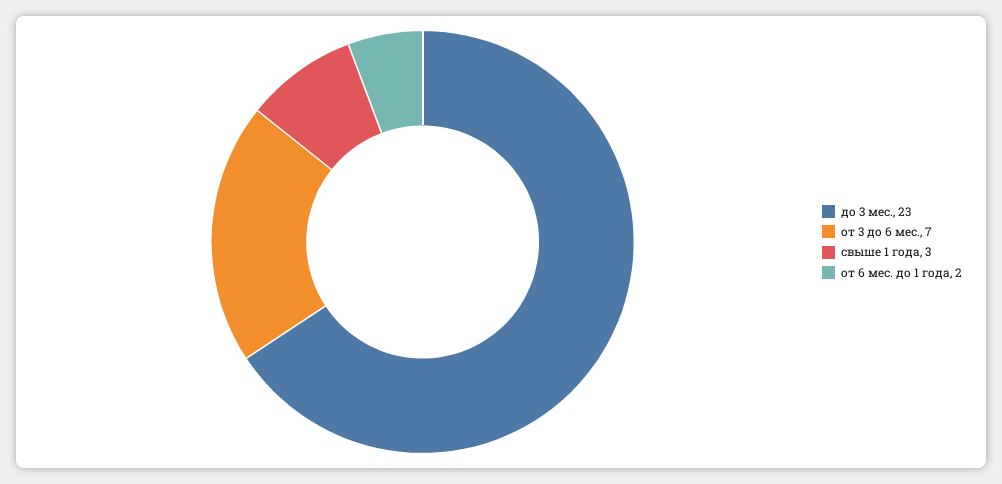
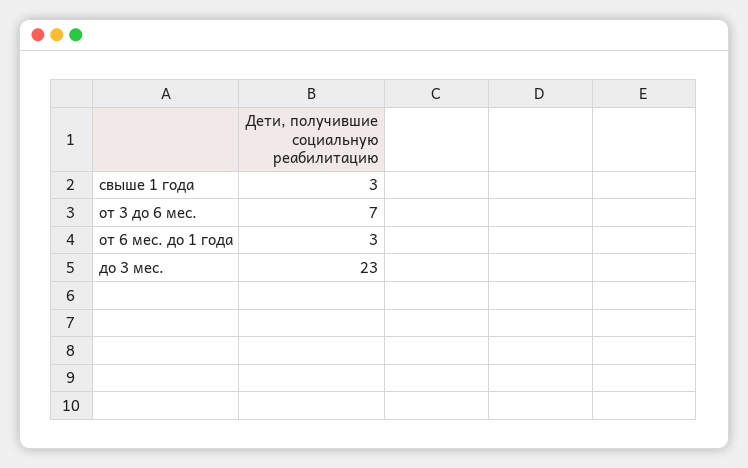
от 6 мес. до 1 года: 2 -> 3

